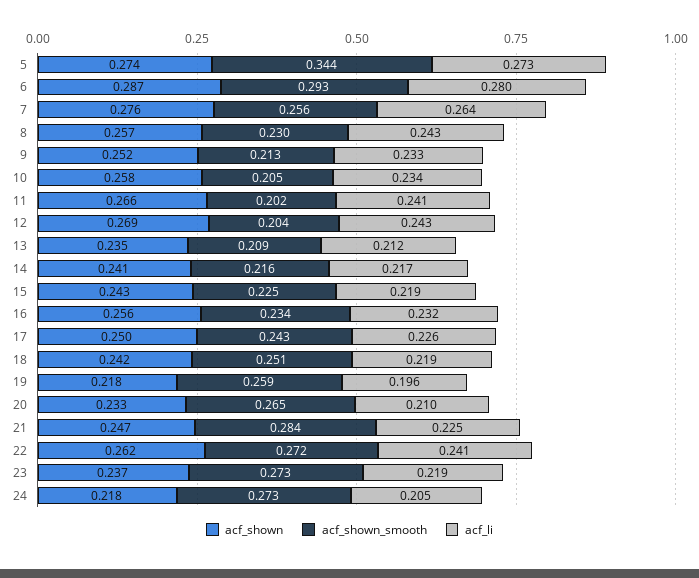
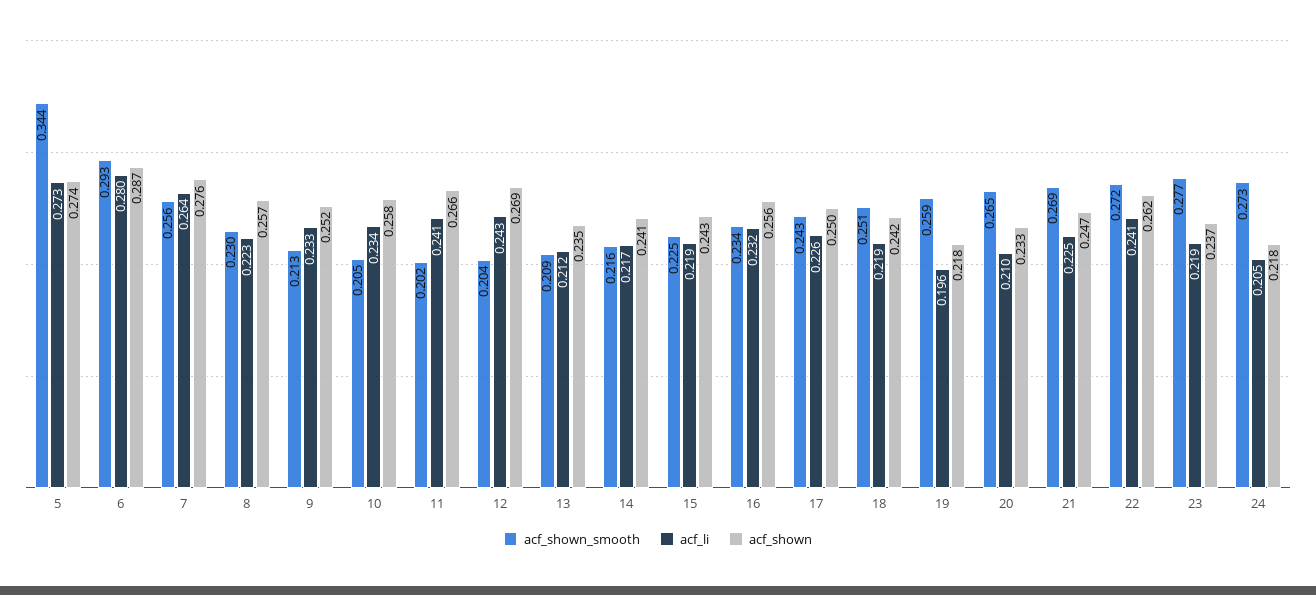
acf_li, 8: 0.243 -> 0.223
acf_shown_smooth, 21: 0.284 -> 0.269
acf_shown_smooth, 23: 0.273 -> 0.277

